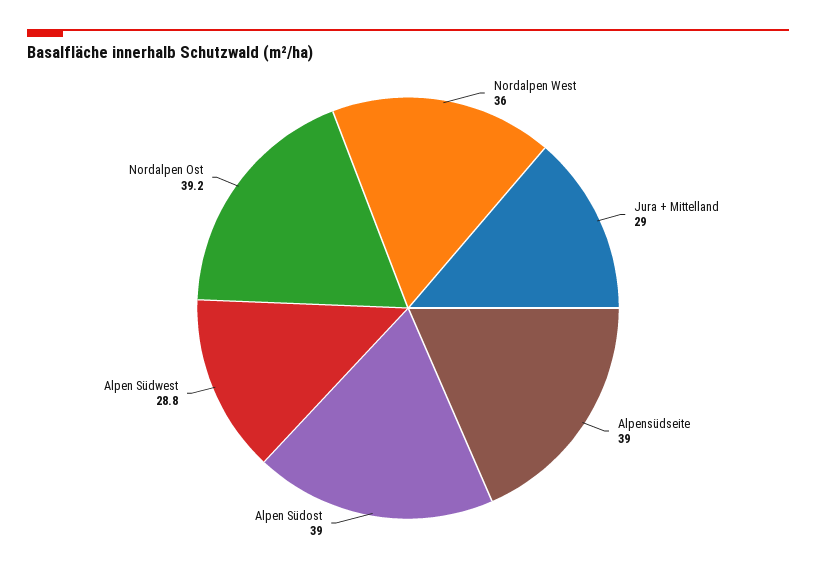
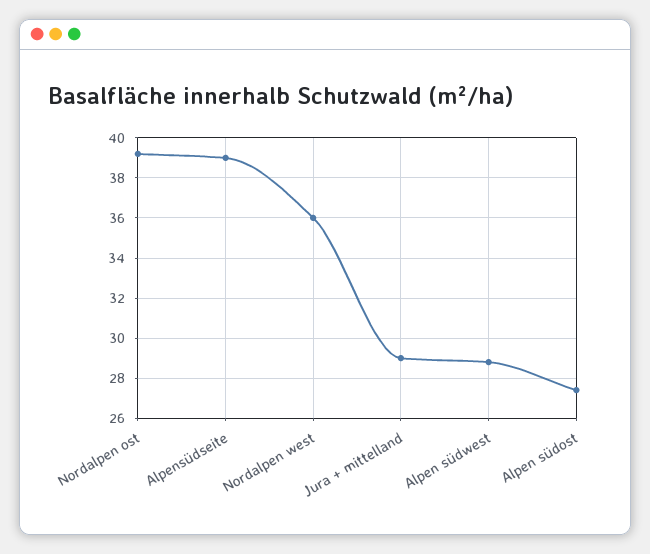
Alpen Südost: 39 -> 27.5

